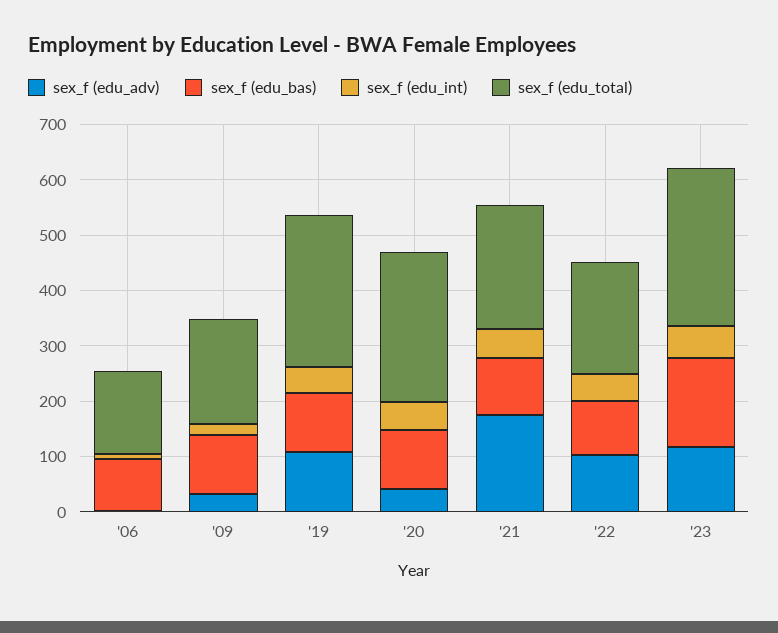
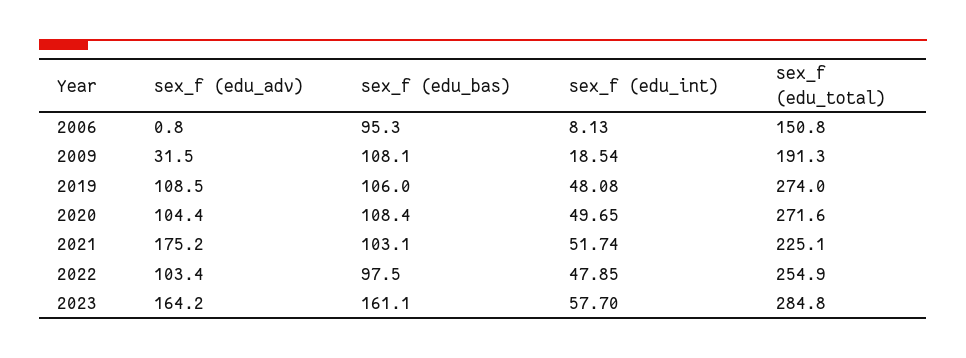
sex_f (edu_adv), '20: 40 -> 104.4
sex_f (edu_total), '22: 200 -> 254.9
sex_f (edu_adv), '23: 120 -> 164.2

